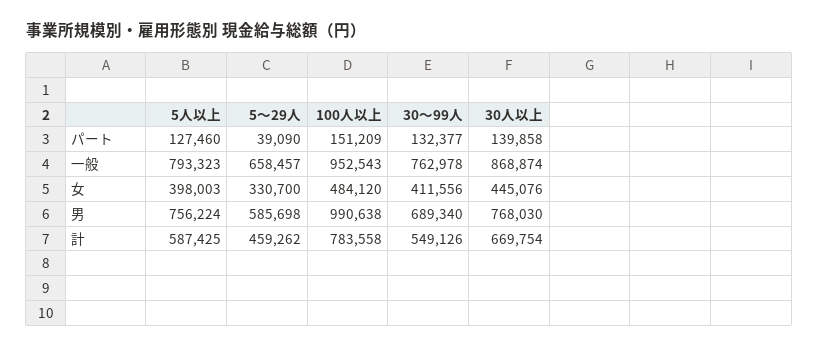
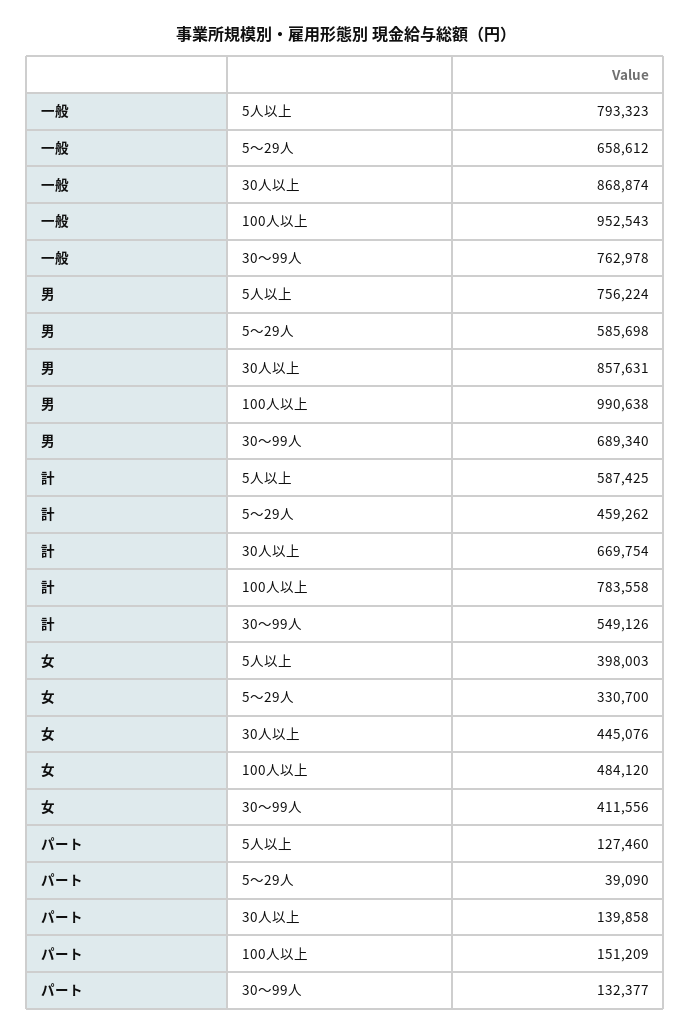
5～29人, 一般: 658457 -> 658612
30人以上, 男: 768030 -> 857631

